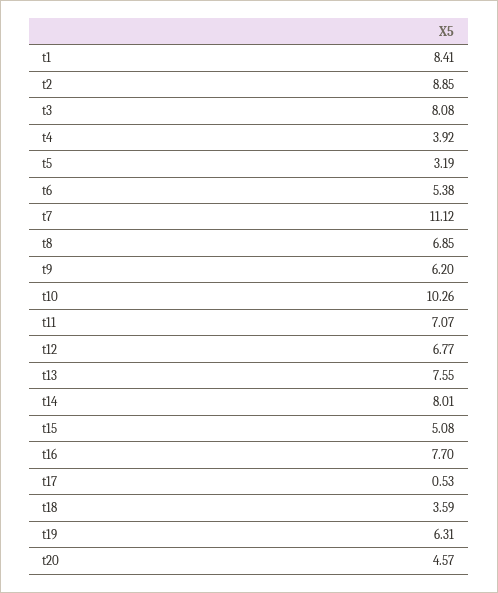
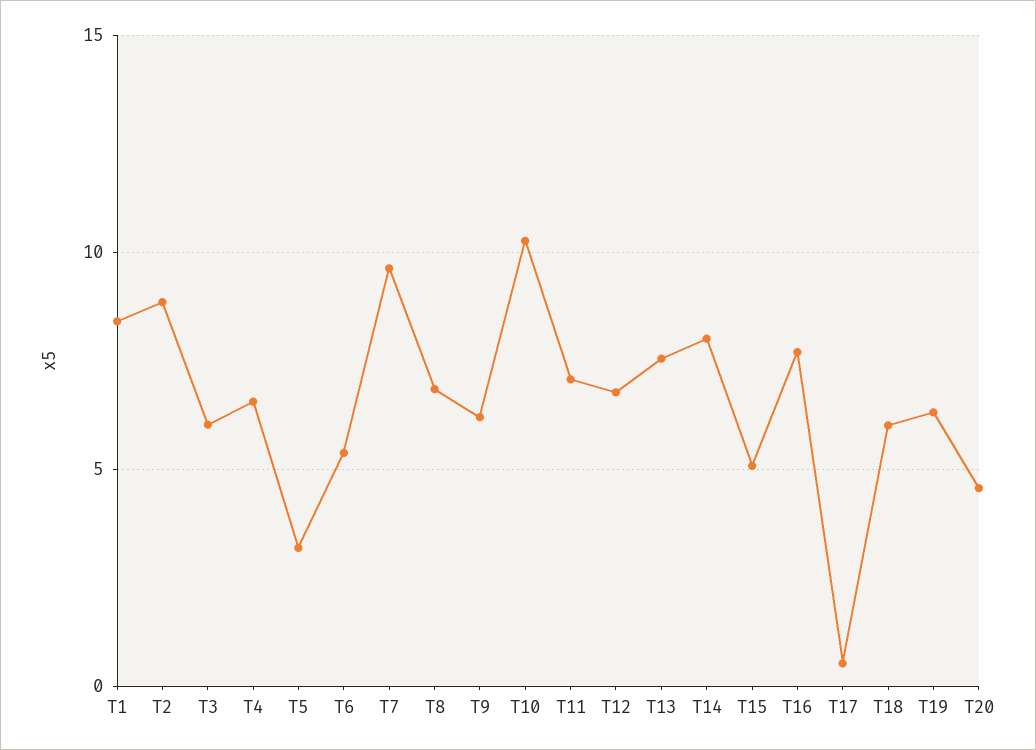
t3: 8.08 -> 6
t4: 3.92 -> 6.5
t7: 11.12 -> 9.5
t18: 3.59 -> 6

